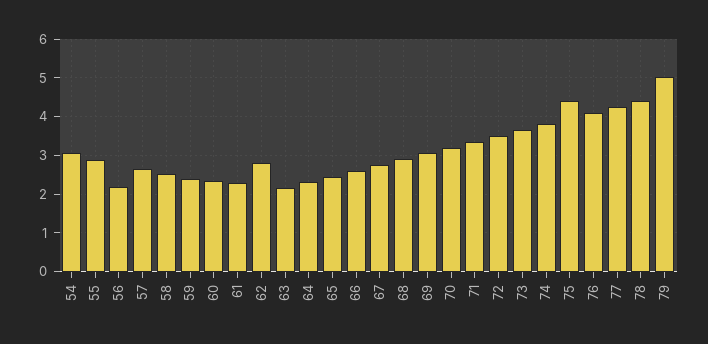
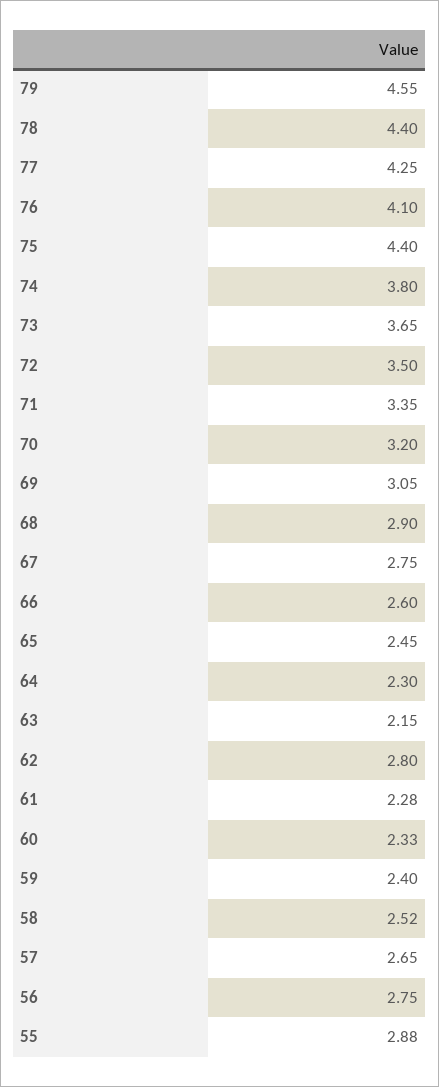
54: 3 -> none
56: 2.2 -> 2.75
79: 5 -> 4.55

